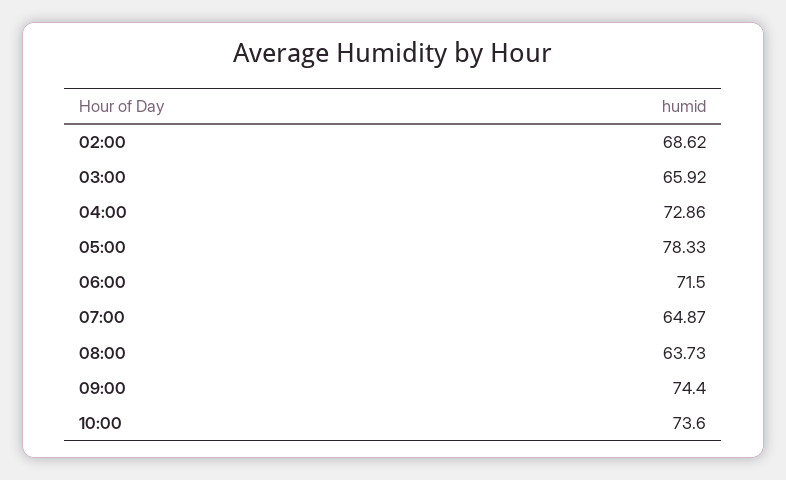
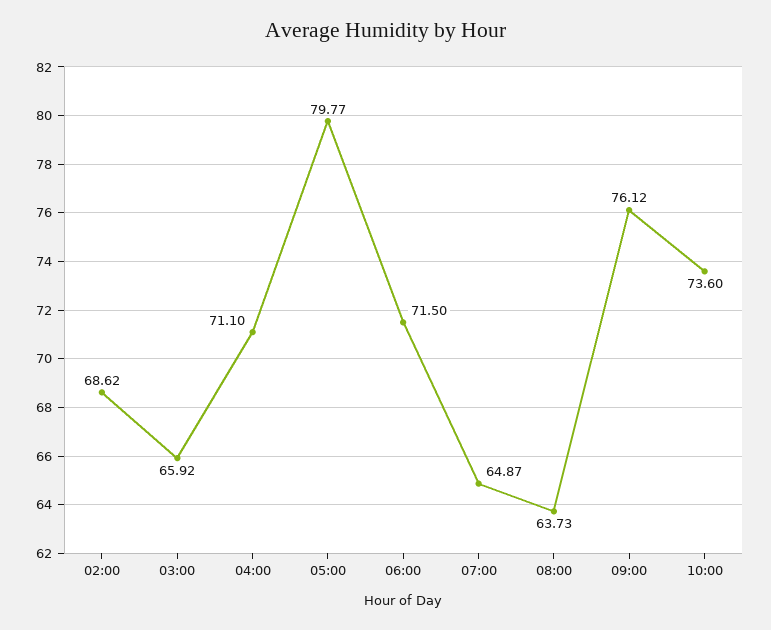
04:00: 72.86 -> 71.1
05:00: 78.33 -> 79.77
09:00: 74.4 -> 76.12

